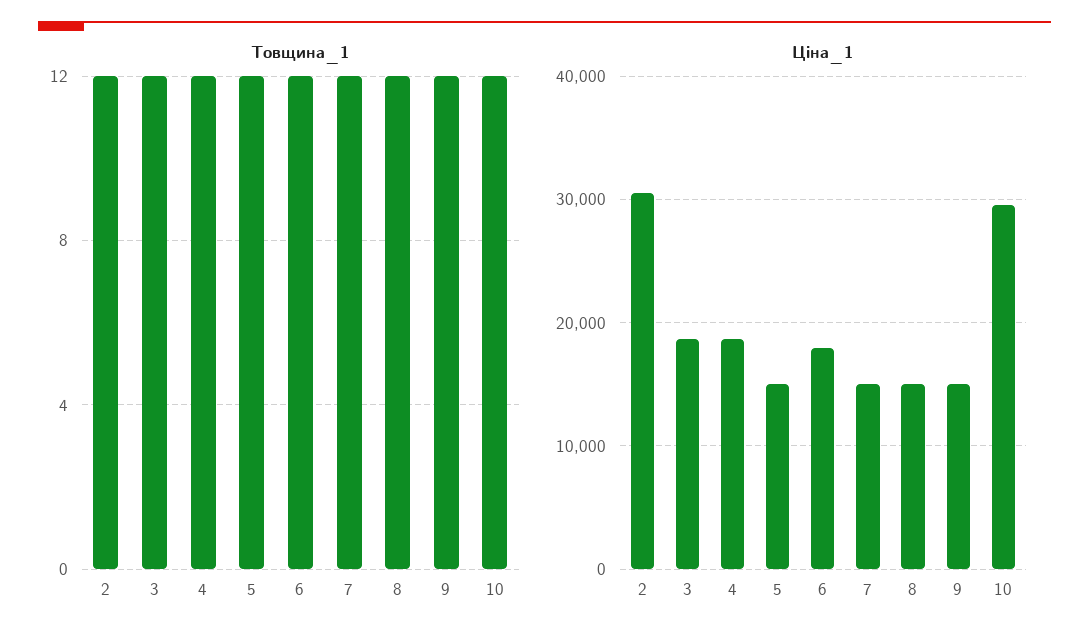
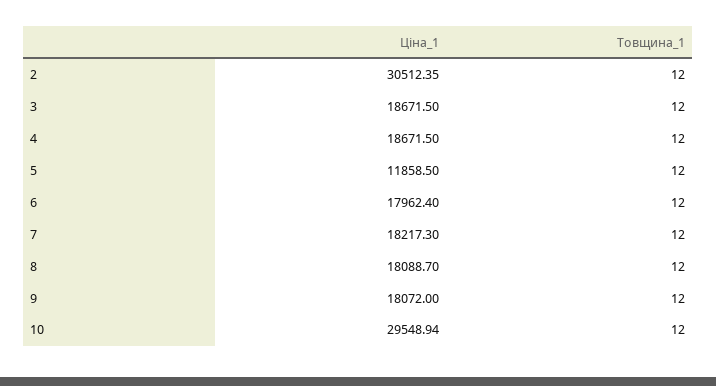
Ціна_1, 5: 15000 -> 11858.5
Ціна_1, 7: 15000 -> 18217.3
Ціна_1, 8: 15000 -> 18088.7
Ціна_1, 9: 15000 -> 18072

